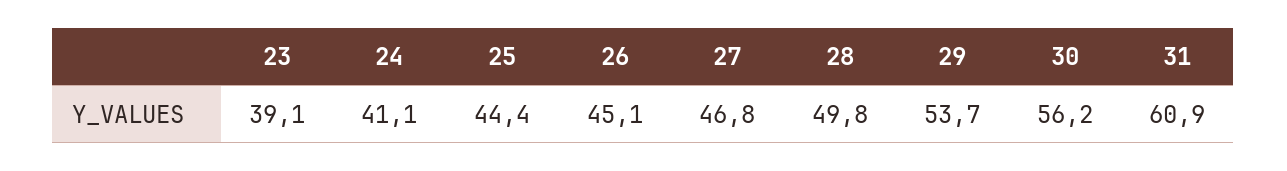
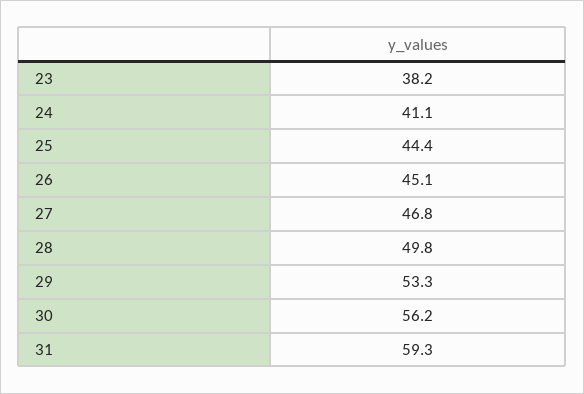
23: 39.1 -> 38.2
29: 53.7 -> 53.3
31: 60.9 -> 59.3

